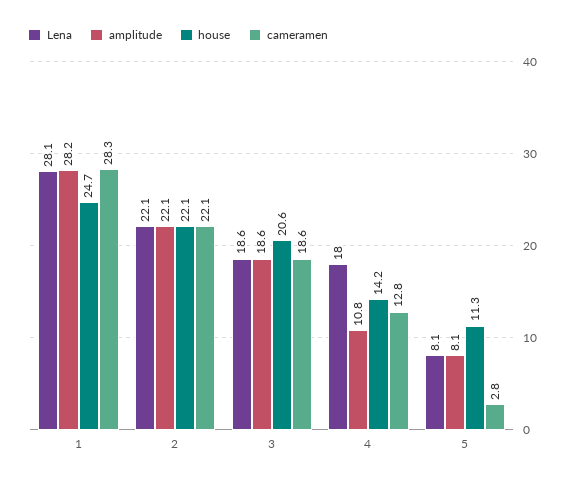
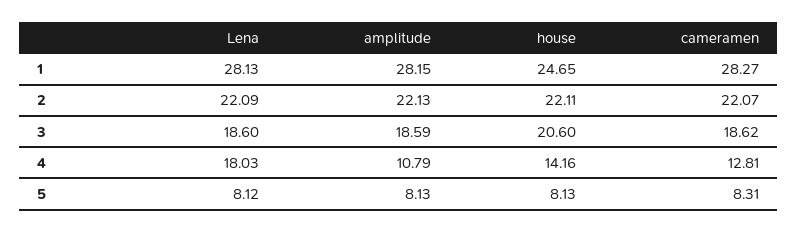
house, 5: 11.3 -> 8.13
cameramen, 5: 2.8 -> 8.31

